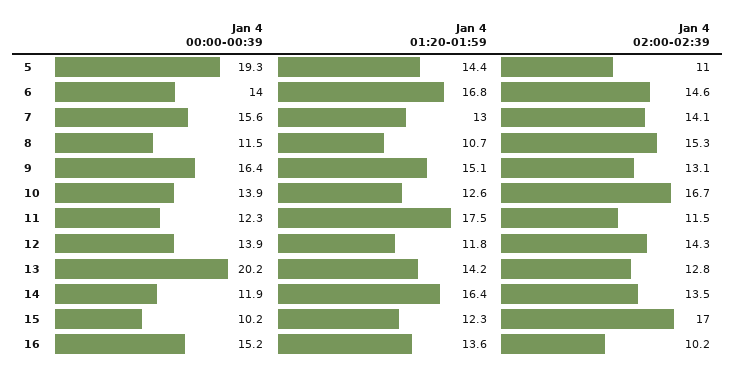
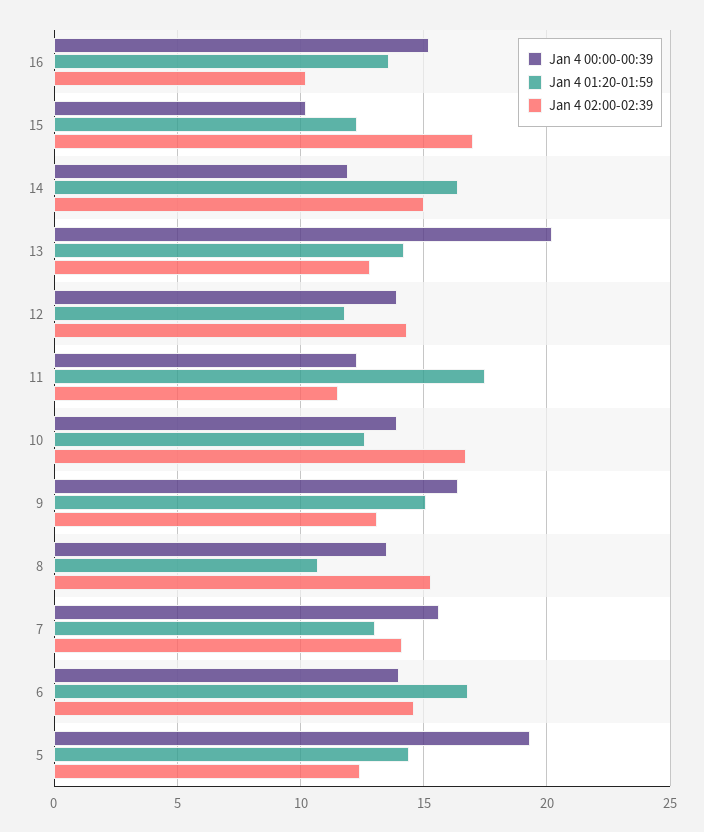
Jan 4 02:00-02:39, 5: 11 -> 12.5
Jan 4 00:00-00:39, 8: 11.5 -> 13.5
Jan 4 02:00-02:39, 14: 13.5 -> 15

